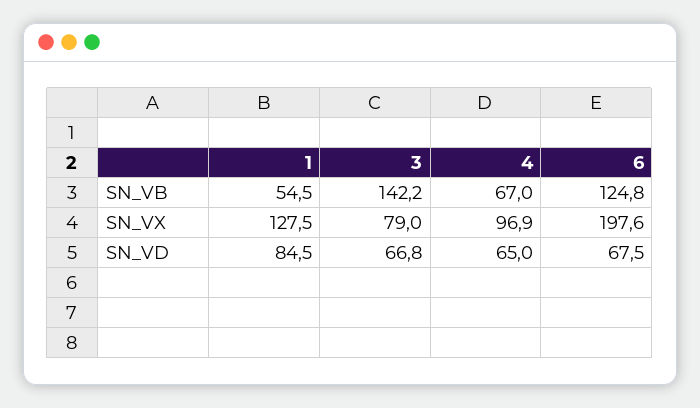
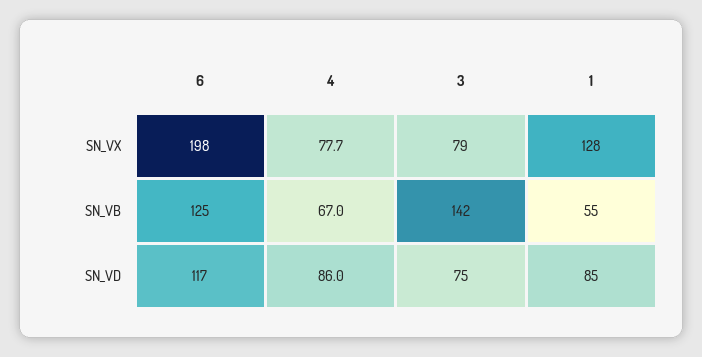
4, SN_VX: 96.9 -> 77.7
3, SN_VD: 66.8 -> 75
4, SN_VD: 65 -> 86
6, SN_VD: 67.5 -> 117

